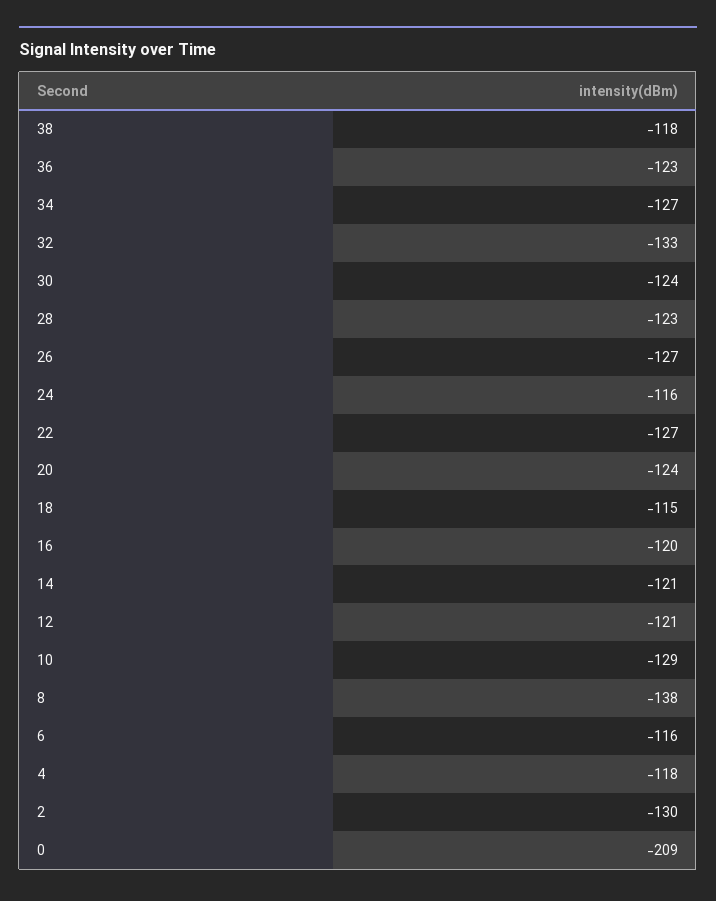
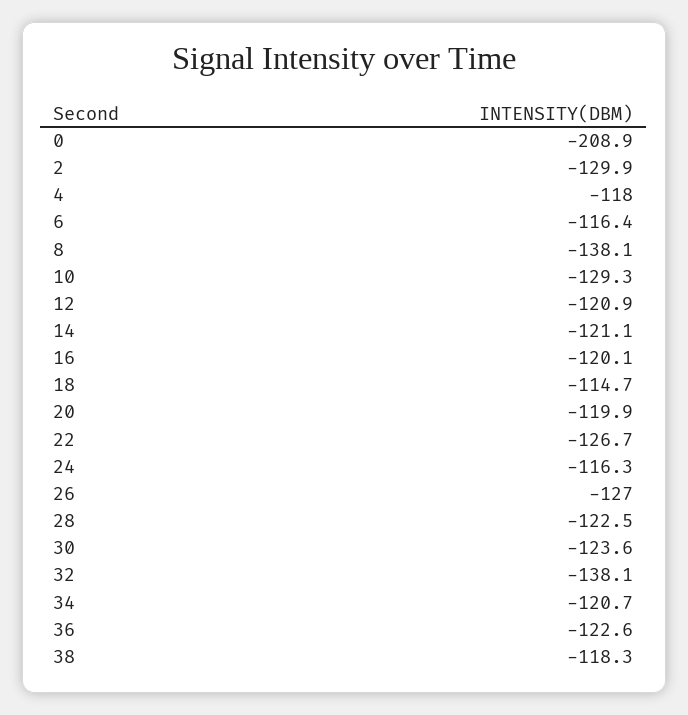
34: -127 -> -120.7
32: -133 -> -138.1
20: -124 -> -119.9

